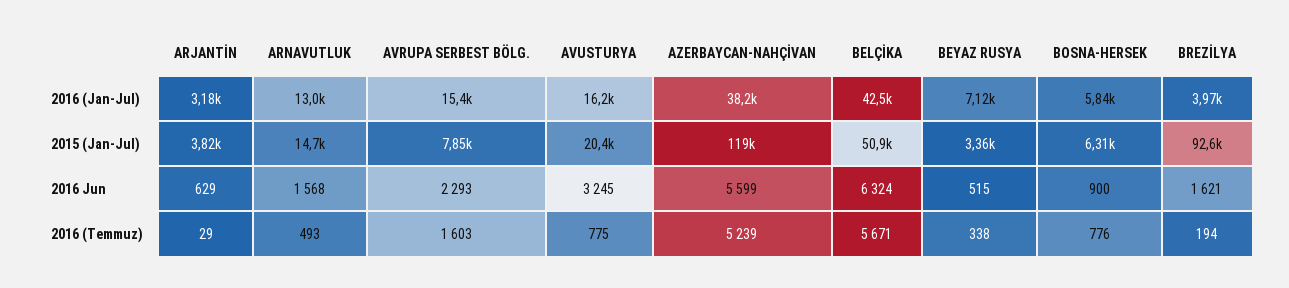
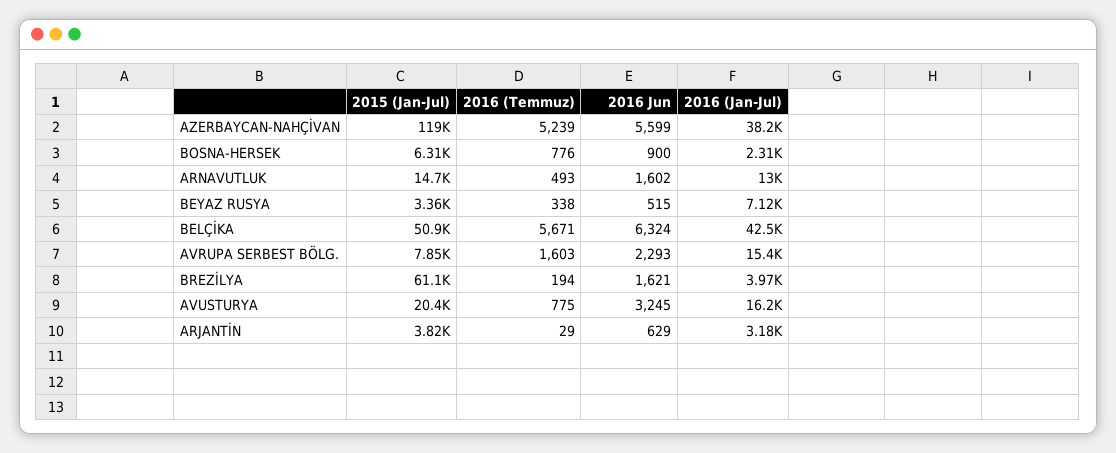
BOSNA-HERSEK, 2016 (Jan-Jul): 5840 -> 2310
BREZİLYA, 2015 (Jan-Jul): 92600 -> 61100
ARNAVUTLUK, 2016 Jun: 1568 -> 1602

